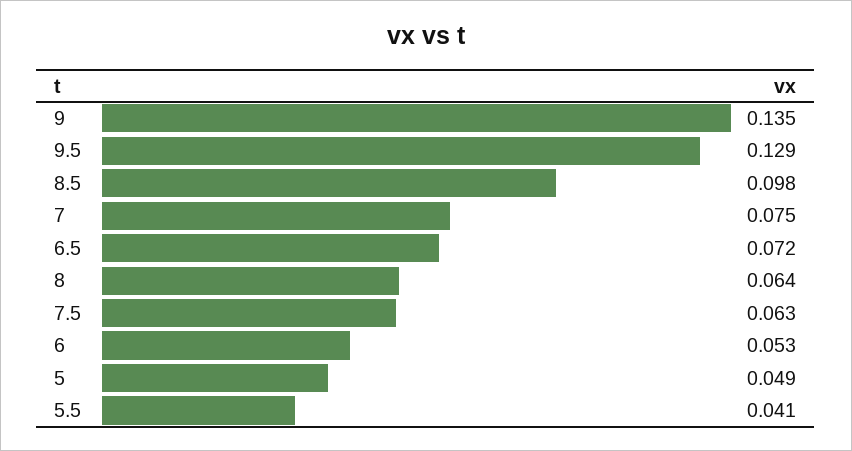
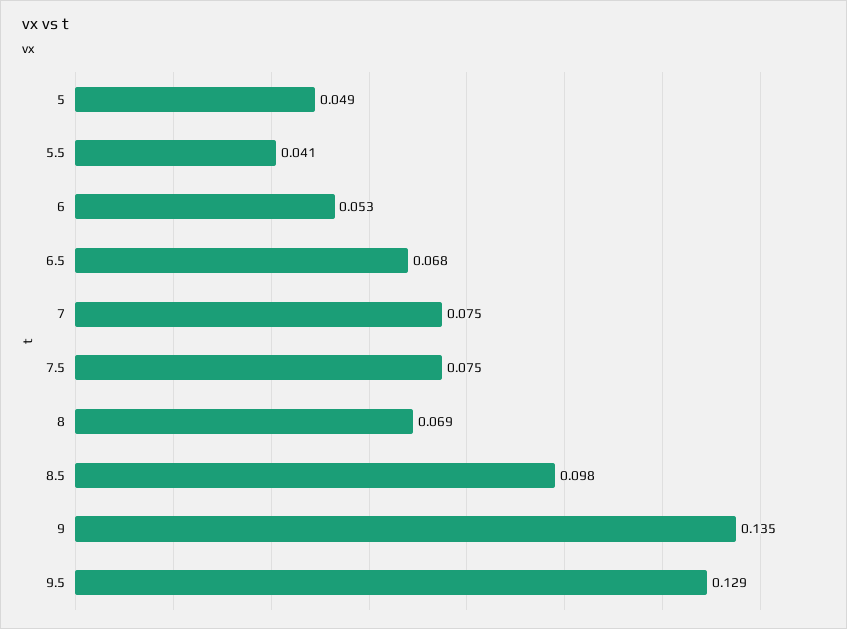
6.5: 0.072 -> 0.068
8: 0.064 -> 0.069
7.5: 0.063 -> 0.075

